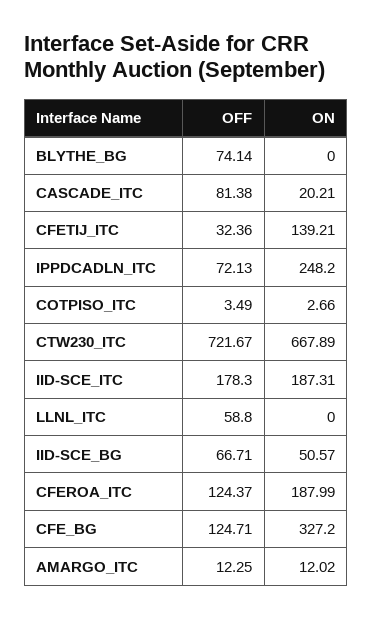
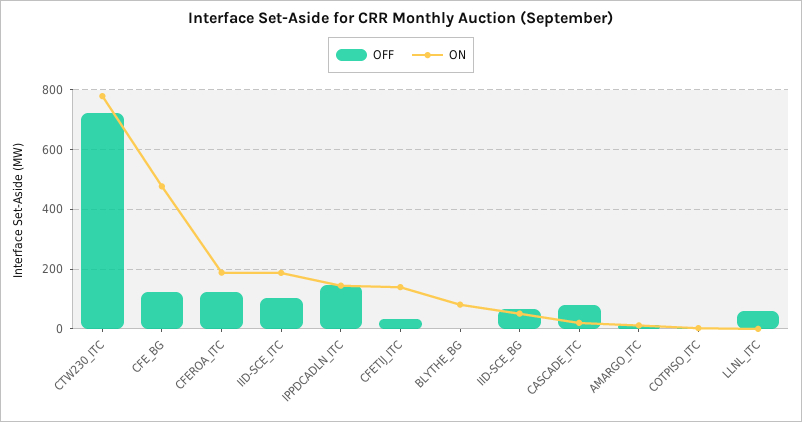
OFF, BLYTHE_BG: 74.14 -> 0
ON, BLYTHE_BG: 0 -> 75
OFF, IPPDCADLN_ITC: 72.13 -> 150
ON, IPPDCADLN_ITC: 248.2 -> 150
ON, CTW230_ITC: 667.89 -> 775
OFF, IID-SCE_ITC: 178.3 -> 100
ON, CFE_BG: 327.2 -> 475

